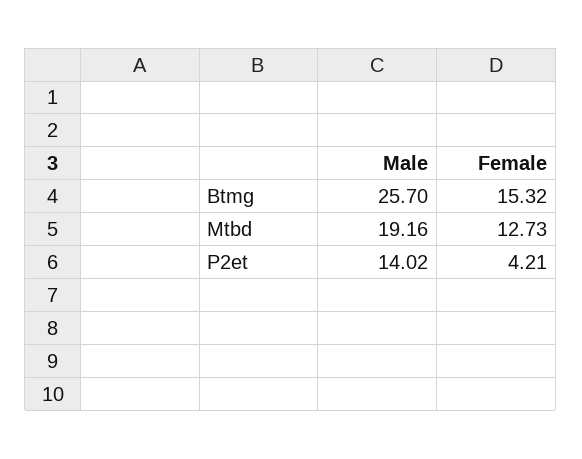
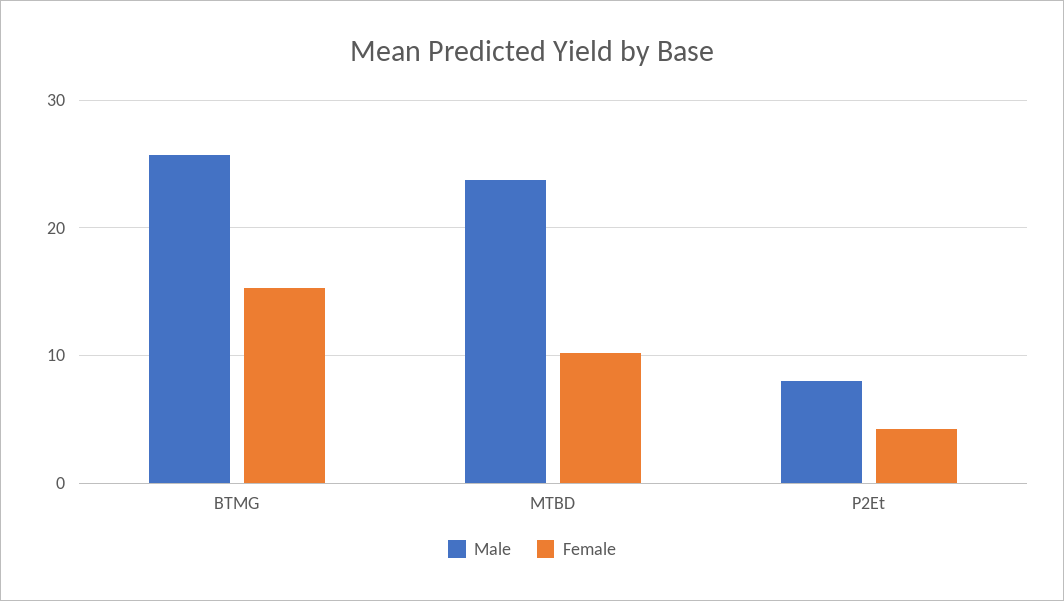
Male, Mtbd: 19.16 -> 24
Female, Mtbd: 12.73 -> 10
Male, P2et: 14.02 -> 8

